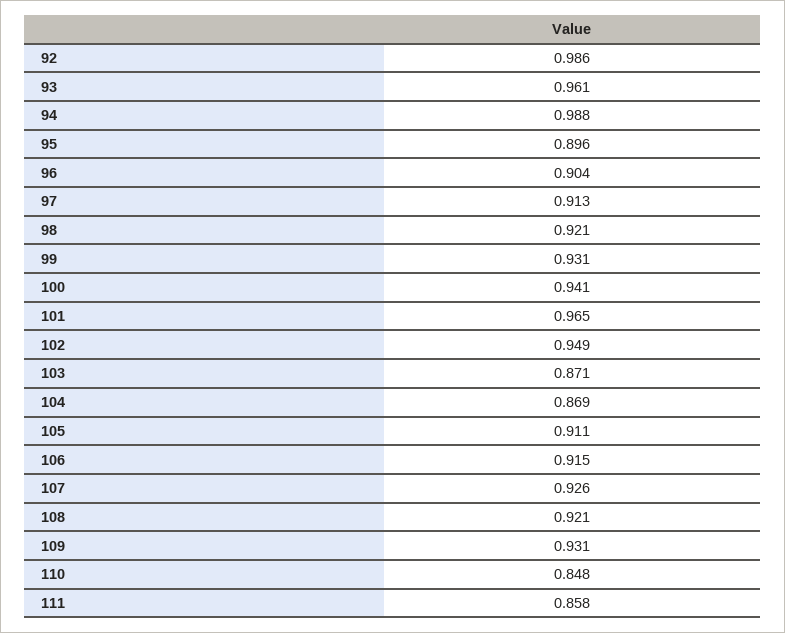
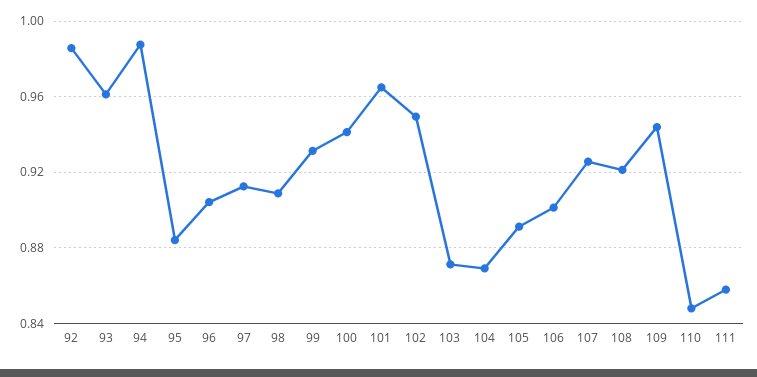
95: 0.896 -> 0.885
98: 0.921 -> 0.91
105: 0.911 -> 0.89
106: 0.915 -> 0.9
109: 0.931 -> 0.945

